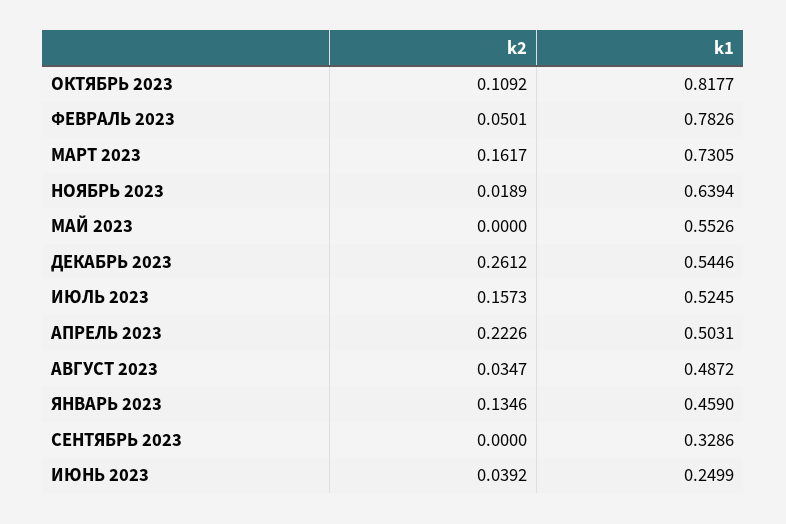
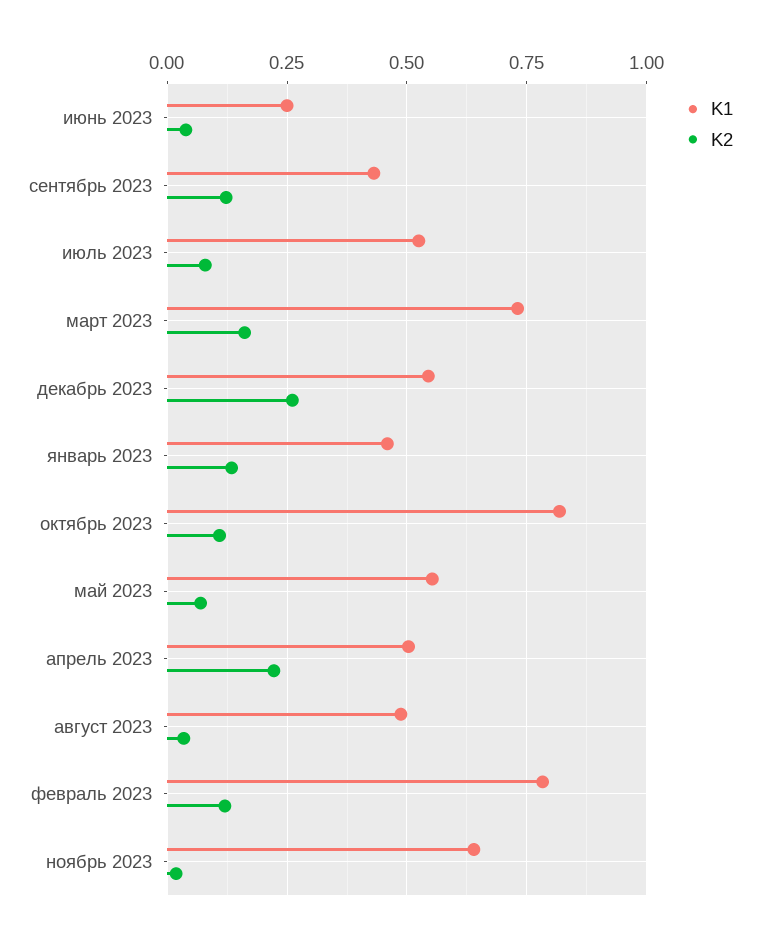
k2, ФЕВРАЛЬ 2023: 0.0501 -> 0.125
k2, МАЙ 2023: 0 -> 0.075
k2, ИЮЛЬ 2023: 0.1573 -> 0.075
k2, СЕНТЯБРЬ 2023: 0 -> 0.125
k1, СЕНТЯБРЬ 2023: 0.3286 -> 0.425

